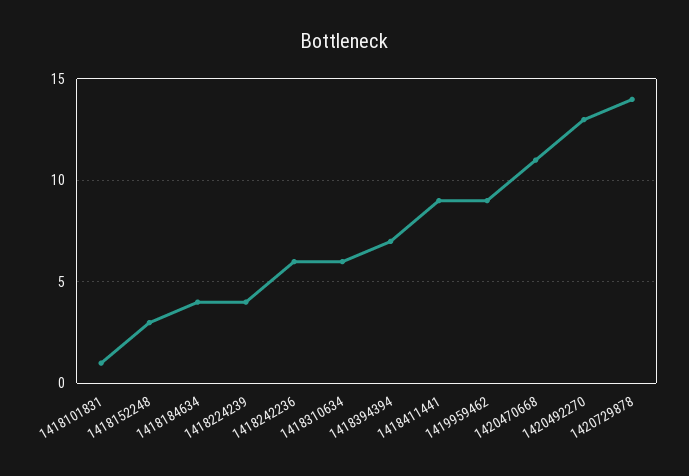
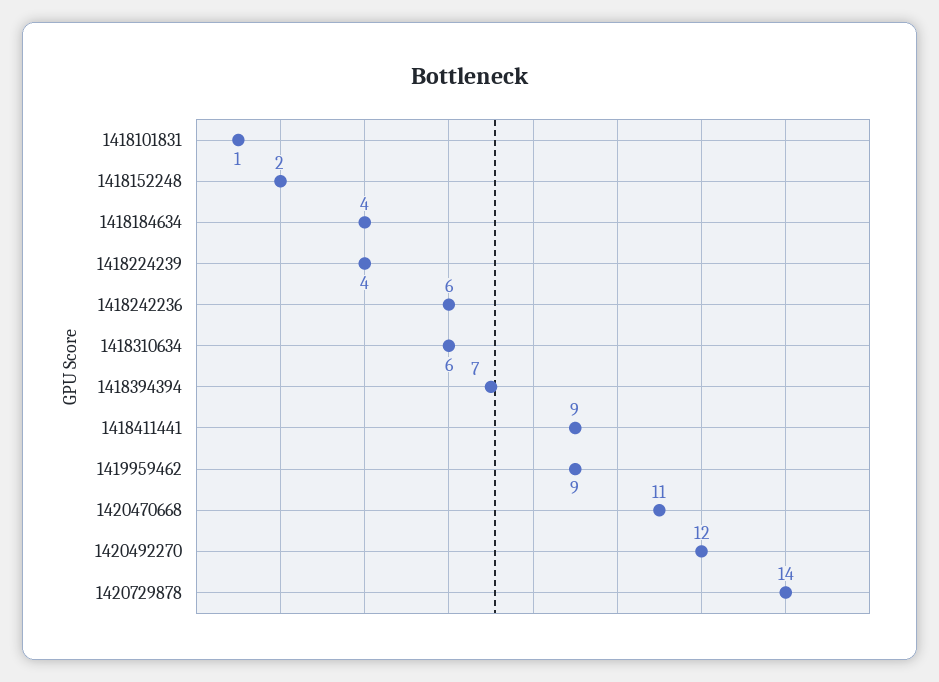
1418152248: 3 -> 2
1420492270: 13 -> 12

